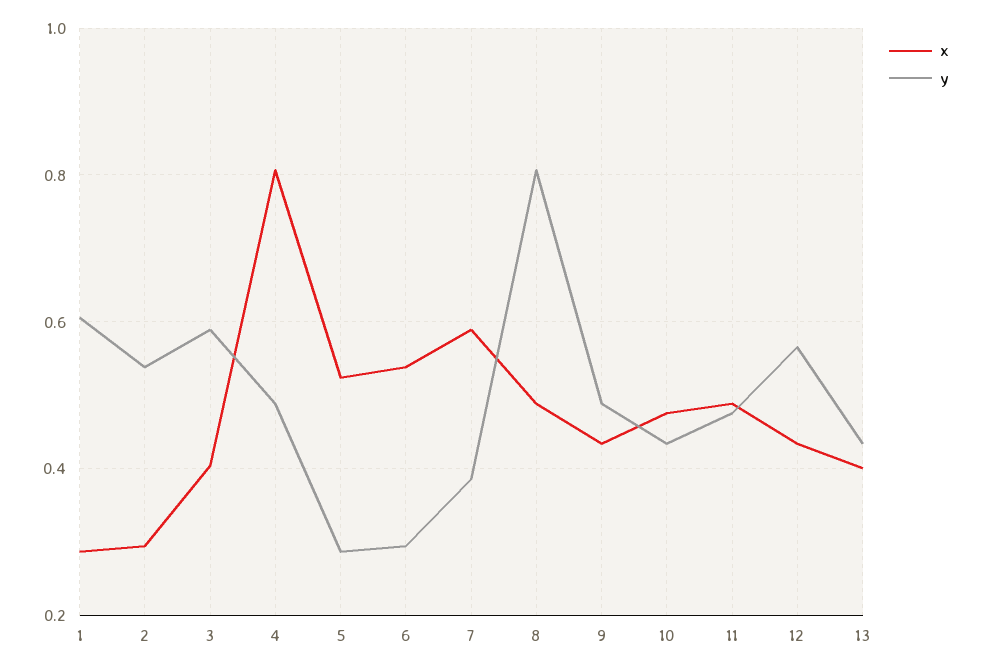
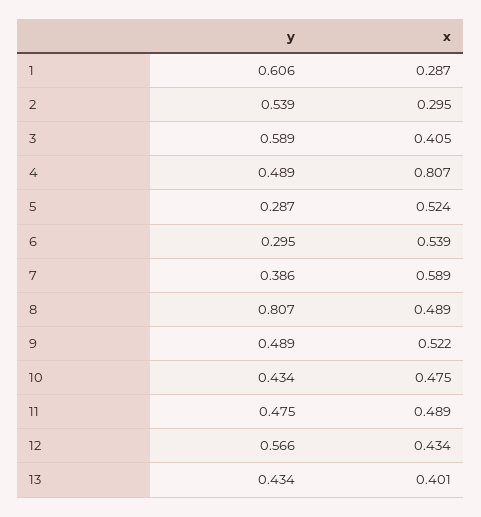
x, 9: 0.44 -> 0.522

